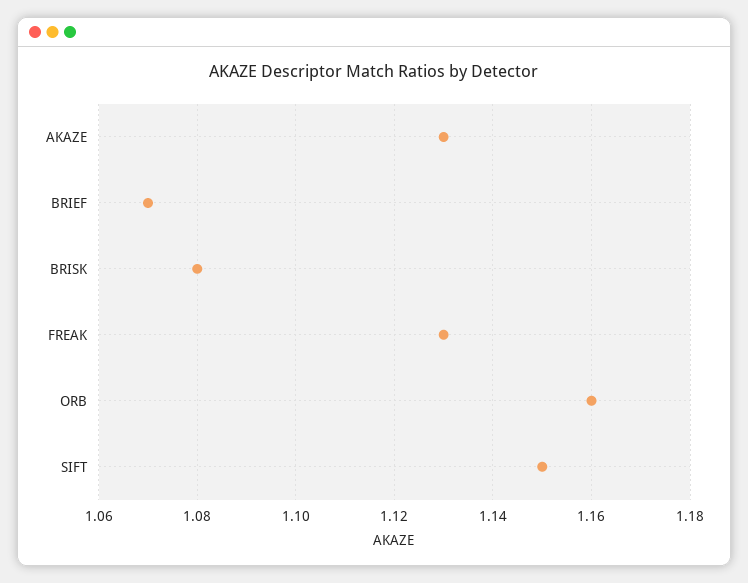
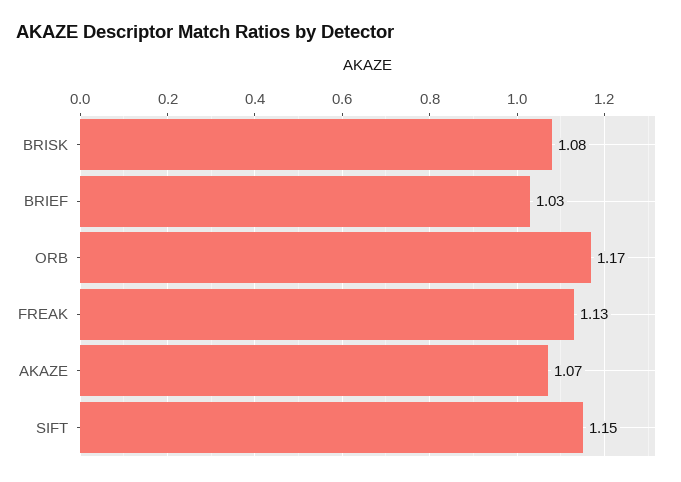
AKAZE: 1.13 -> 1.07
BRIEF: 1.07 -> 1.03
ORB: 1.16 -> 1.17

